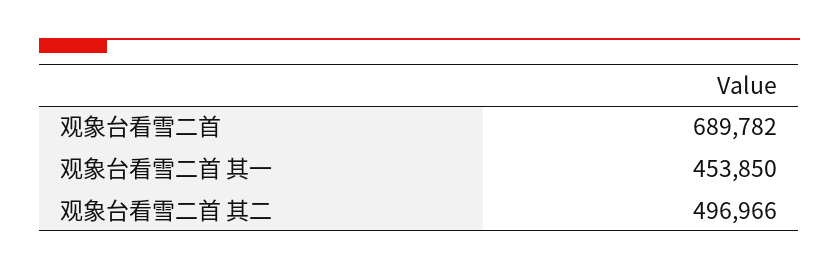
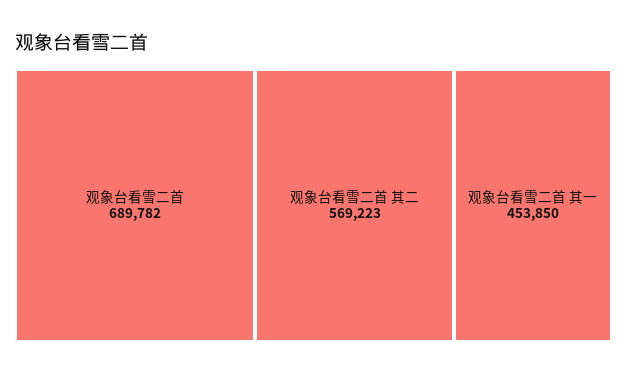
观象台看雪二首 其二: 496966 -> 569223

